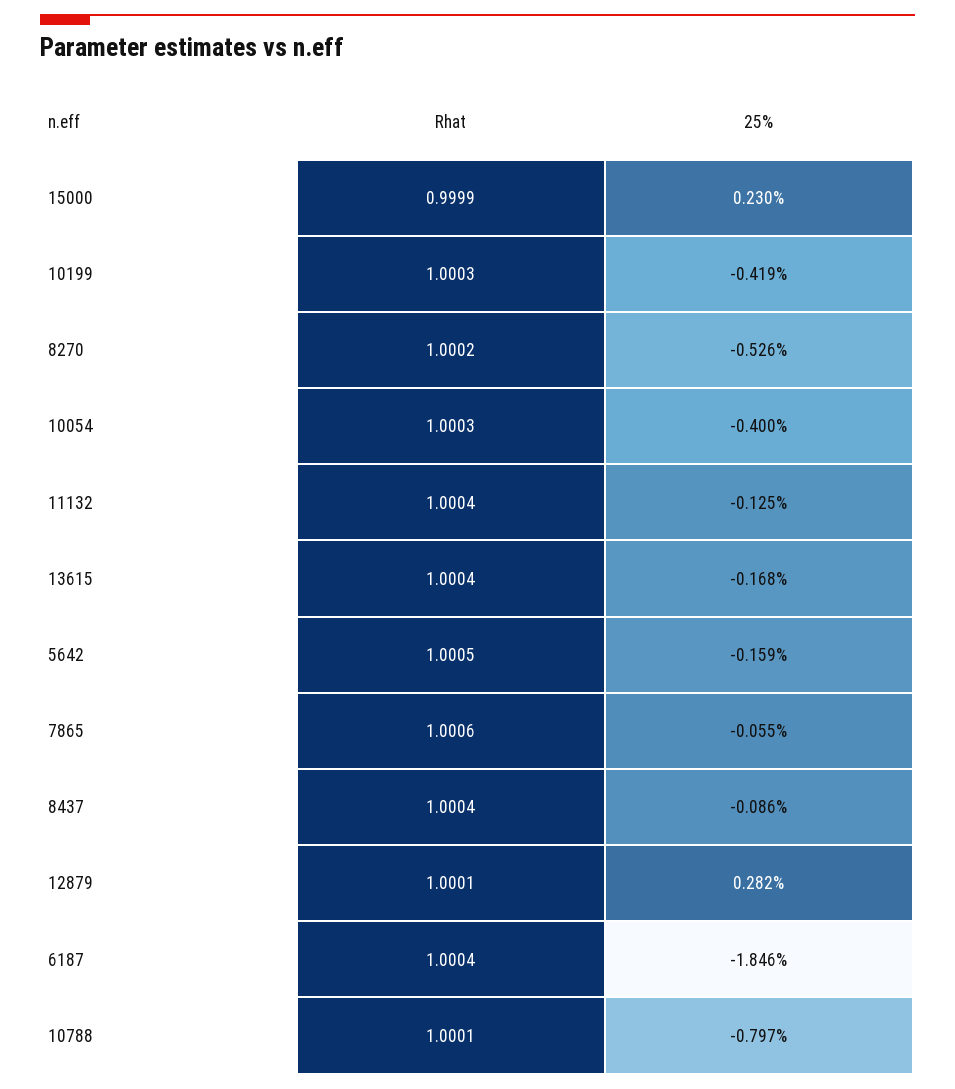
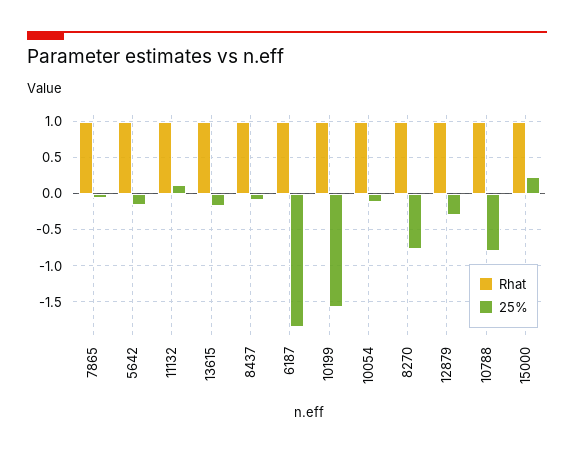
25%, 10199: -0.419 -> -1.6
25%, 8270: -0.526 -> -0.8
25%, 10054: -0.4 -> -0.1
25%, 11132: -0.125 -> 0.1
25%, 12879: 0.282 -> -0.3

